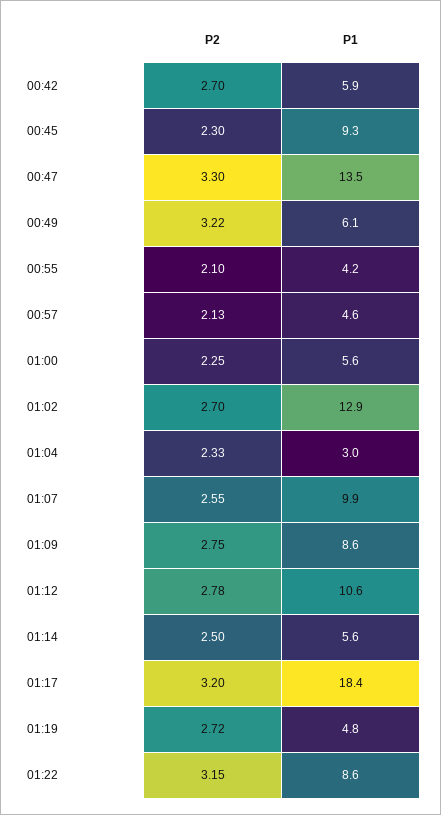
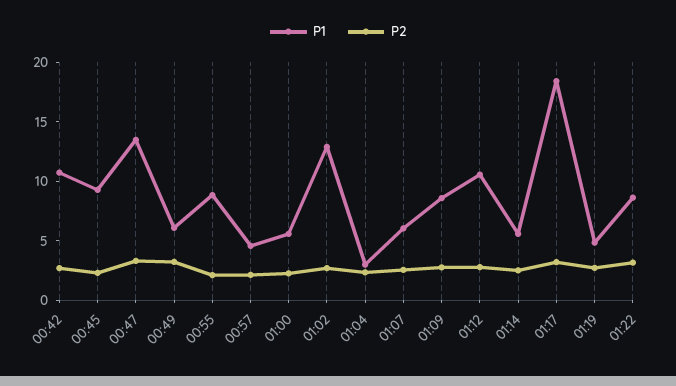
P1, 00:42: 5.9 -> 11
P1, 00:55: 4.2 -> 9
P1, 01:07: 9.9 -> 6

